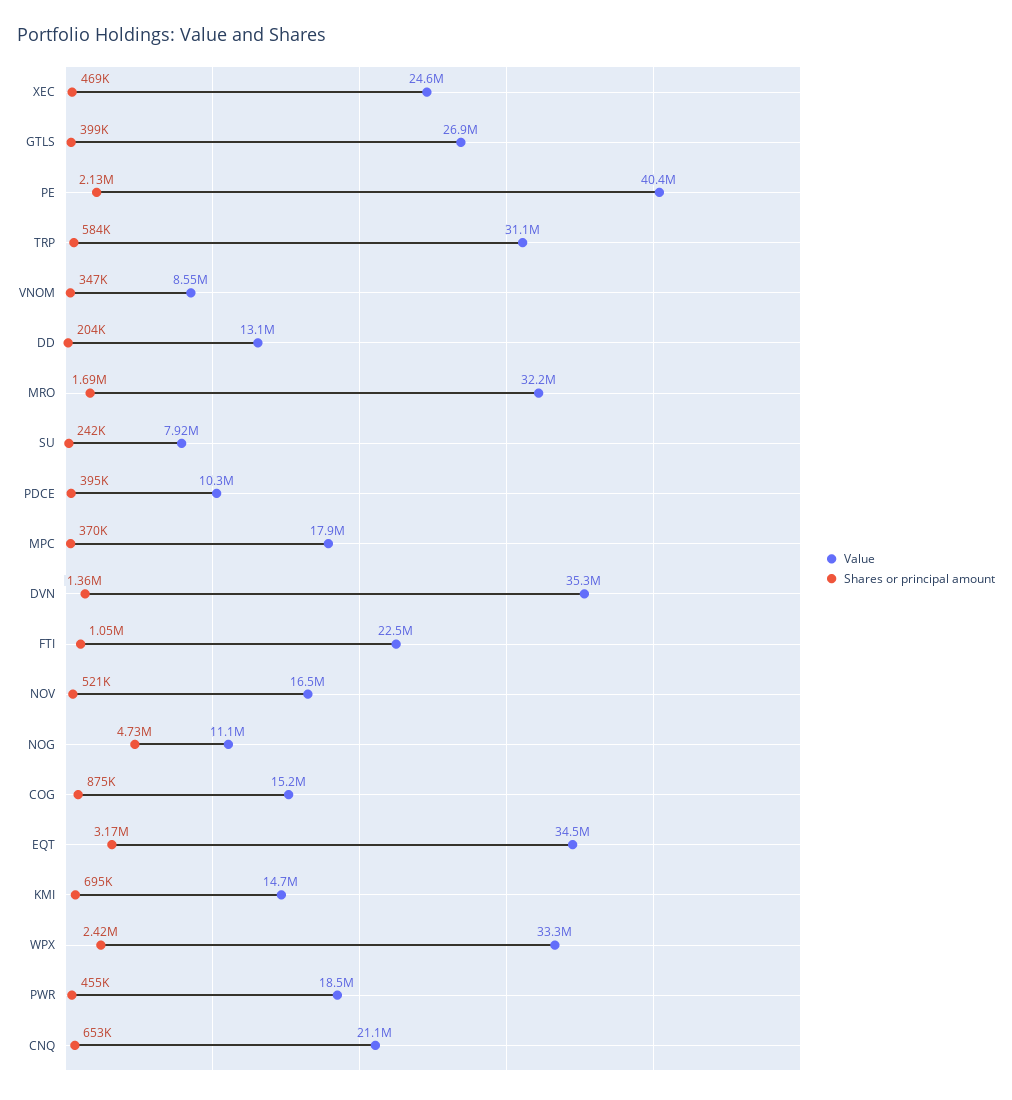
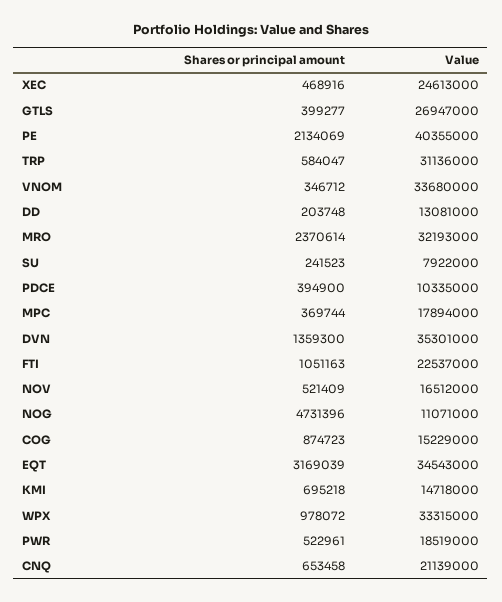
Value, VNOM: 8550000 -> 33680000
Shares or principal amount, MRO: 1690000 -> 2370614
Shares or principal amount, WPX: 2420000 -> 978072
Shares or principal amount, PWR: 455000 -> 522961

